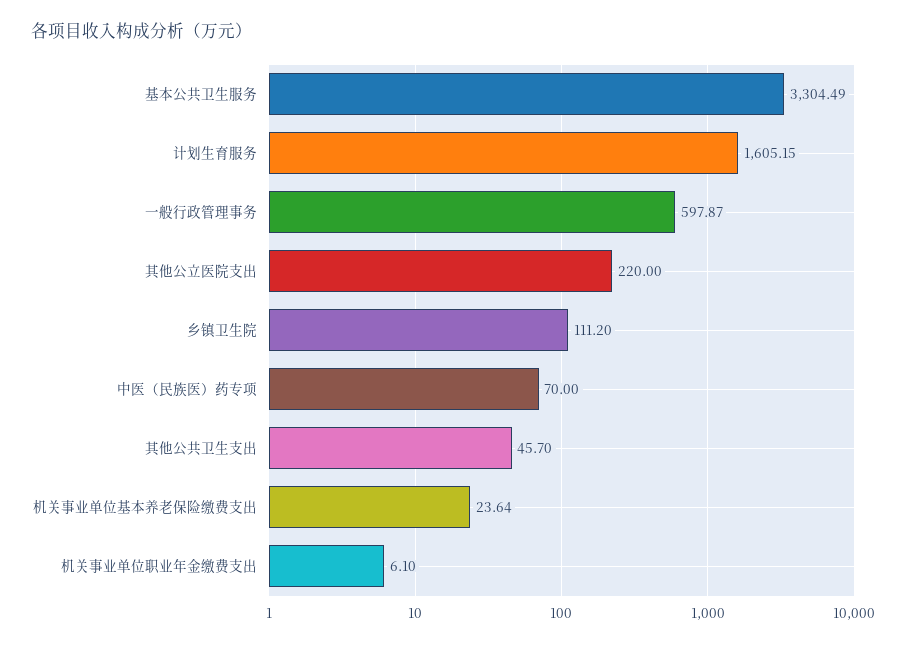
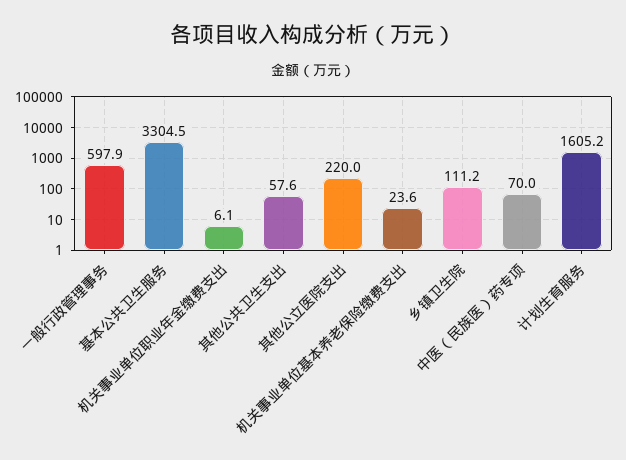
其他公共卫生支出: 45.7 -> 57.6

